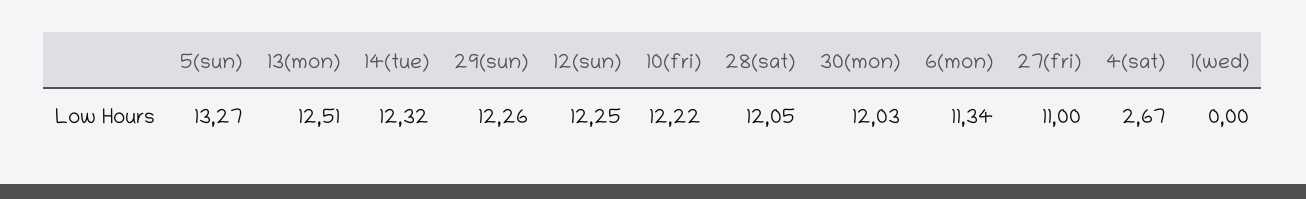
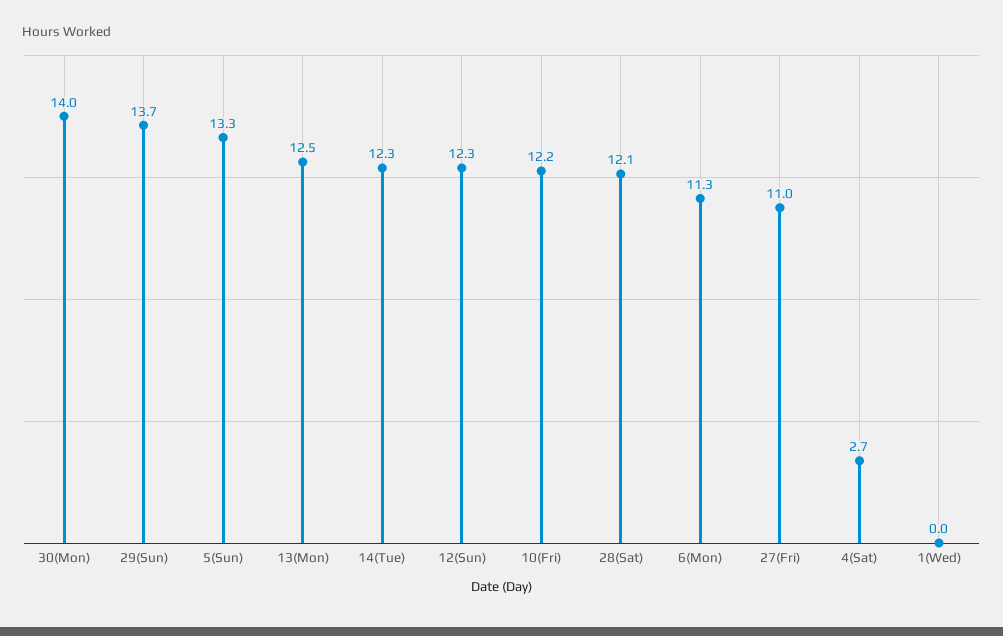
29(sun): 12.26 -> 13.7
30(mon): 12.03 -> 14

